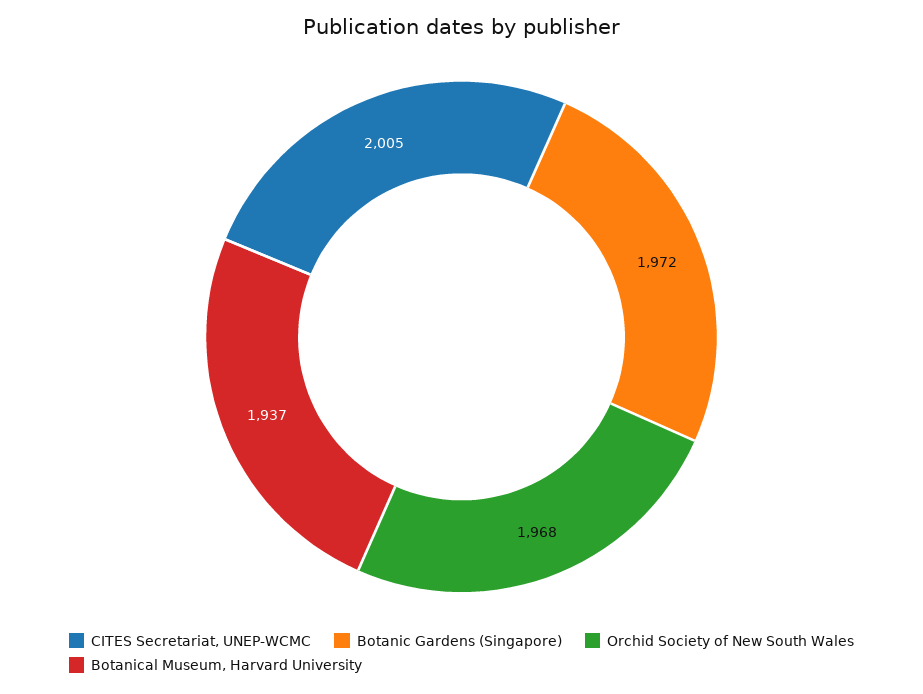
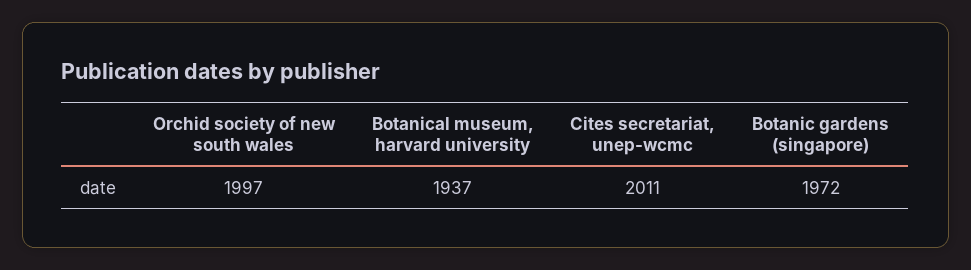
CITES Secretariat, UNEP-WCMC: 2005 -> 2011
Orchid Society of New South Wales: 1968 -> 1997

